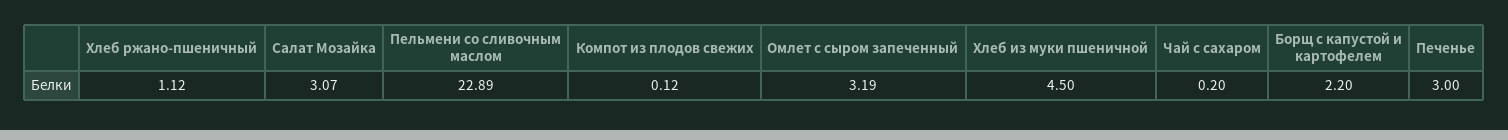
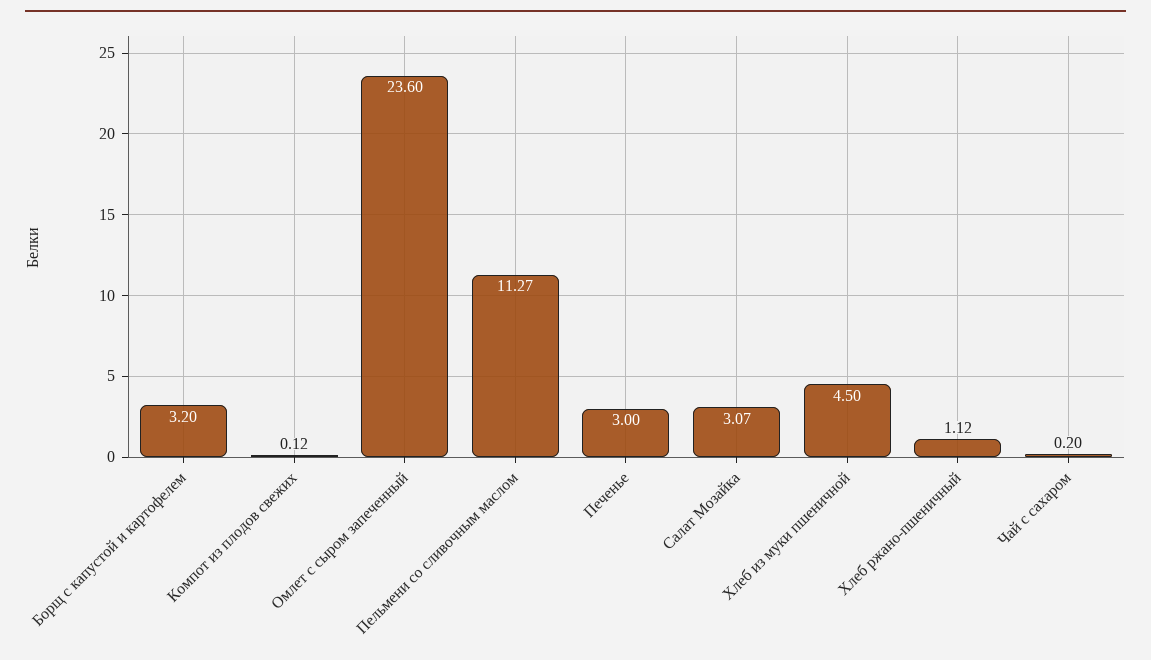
Пельмени со сливочным маслом: 22.89 -> 11.27
Омлет с сыром запеченный: 3.19 -> 23.6
Борщ с капустой и картофелем: 2.2 -> 3.2

